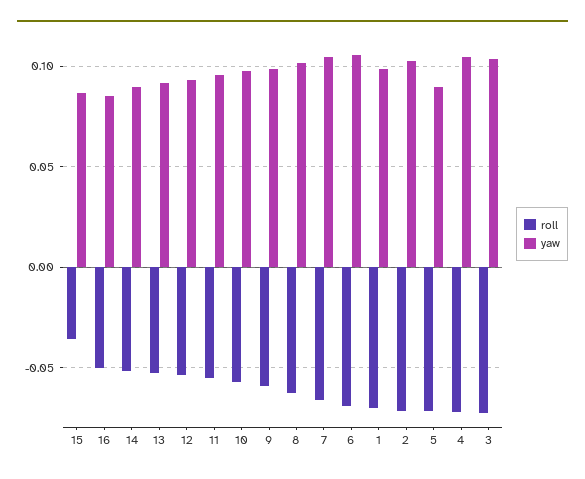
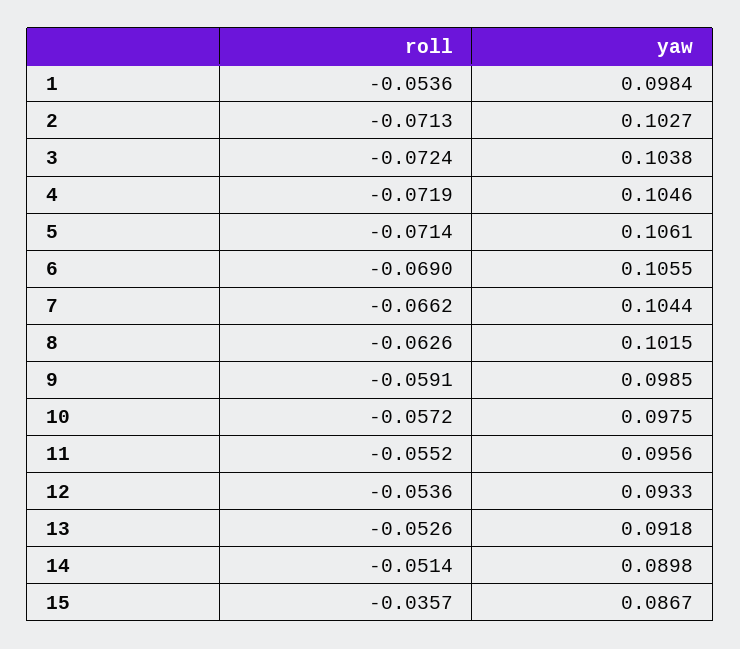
roll, 16: -0.05 -> none
yaw, 16: 0.085 -> none
roll, 1: -0.07 -> -0.0536
yaw, 5: 0.09 -> 0.1061

